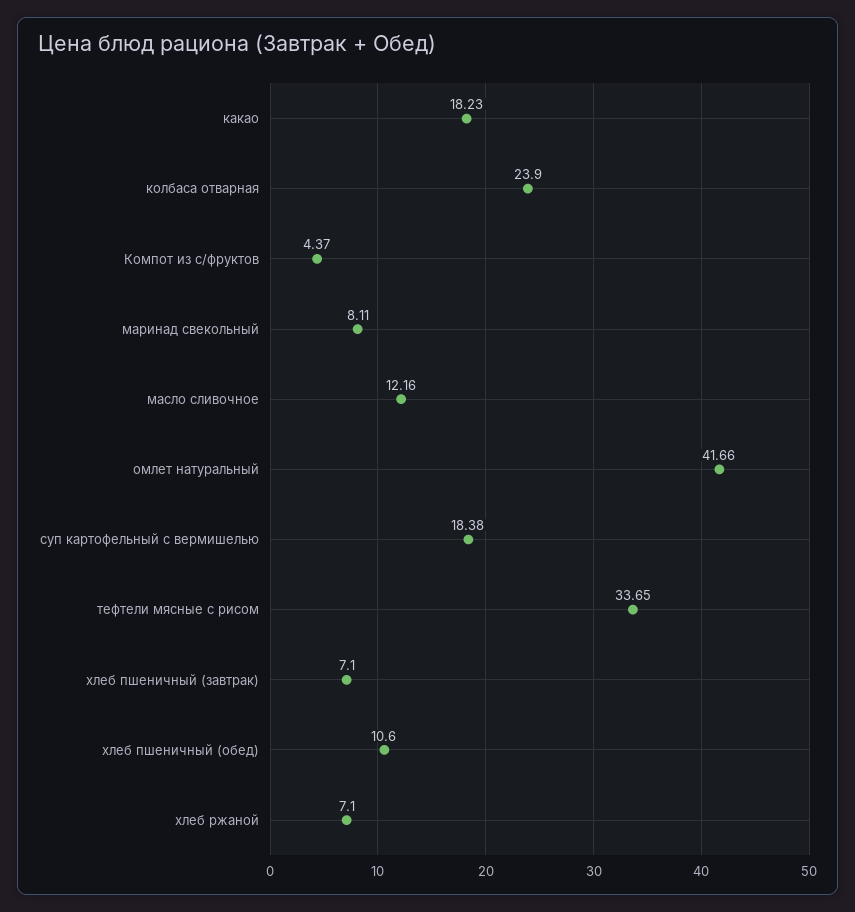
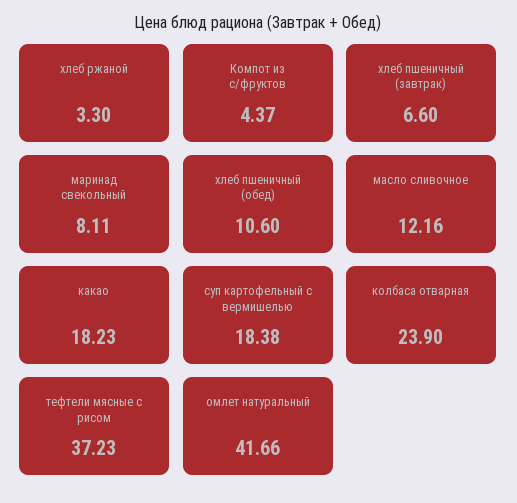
тефтели мясные с рисом: 33.65 -> 37.23
хлеб пшеничный (завтрак): 7.1 -> 6.6
хлеб ржаной: 7.1 -> 3.3

